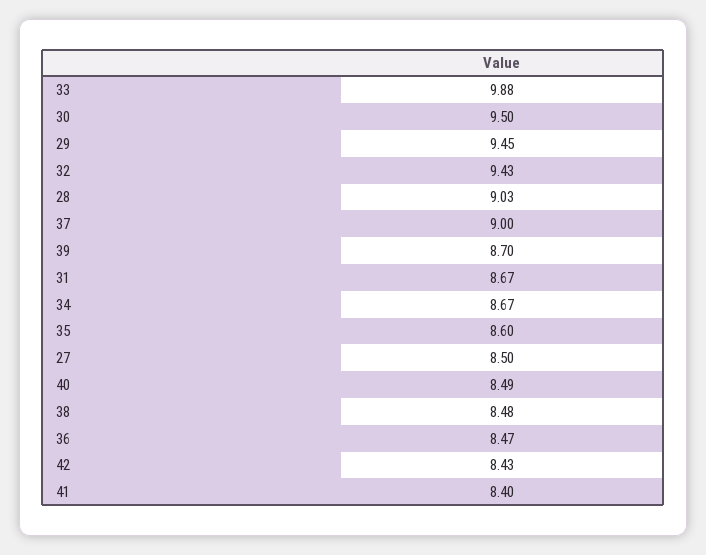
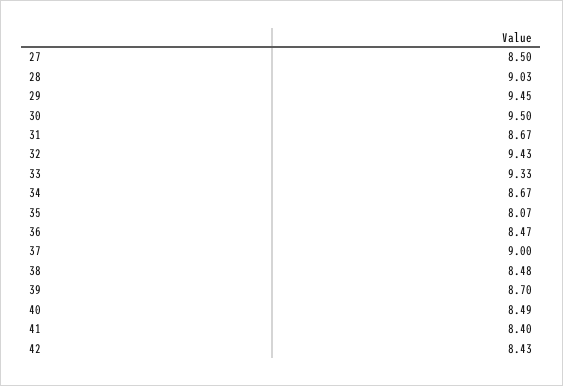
33: 9.88 -> 9.33
35: 8.6 -> 8.07

